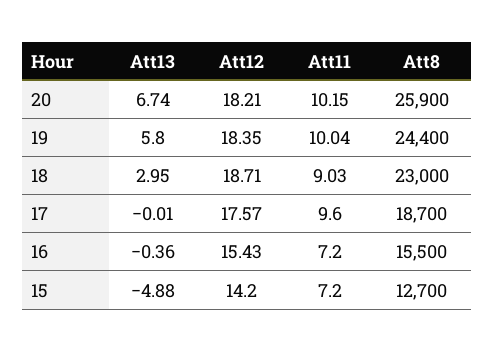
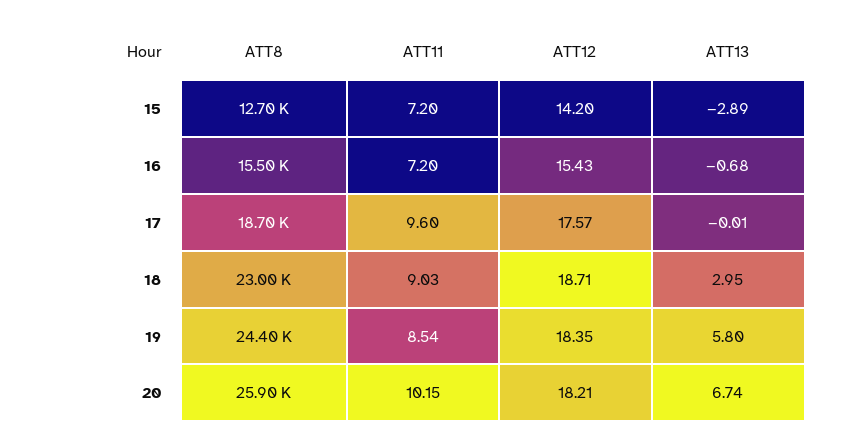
Att11, 19: 10.04 -> 8.54
Att13, 16: -0.36 -> -0.68
Att13, 15: -4.88 -> -2.89

